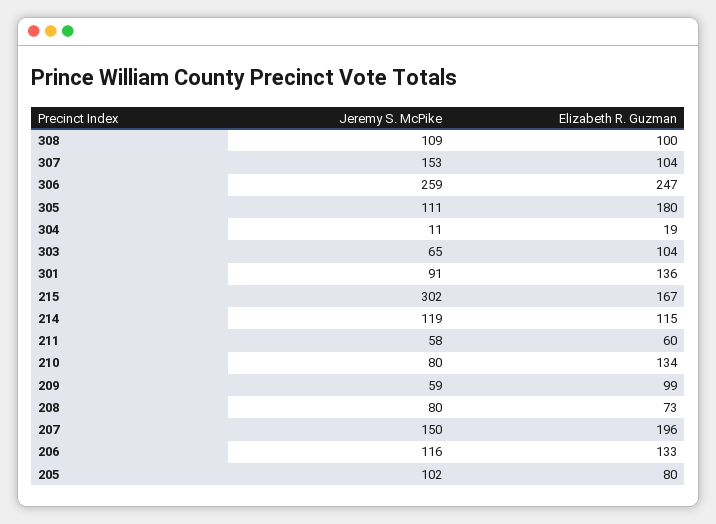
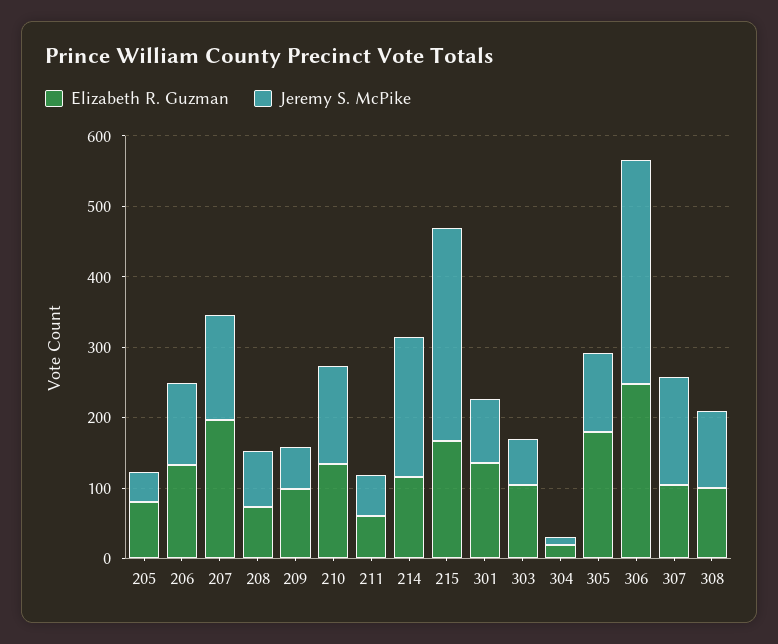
Jeremy S. McPike, 306: 259 -> 320
Jeremy S. McPike, 214: 119 -> 200
Jeremy S. McPike, 210: 80 -> 140
Jeremy S. McPike, 205: 102 -> 40

